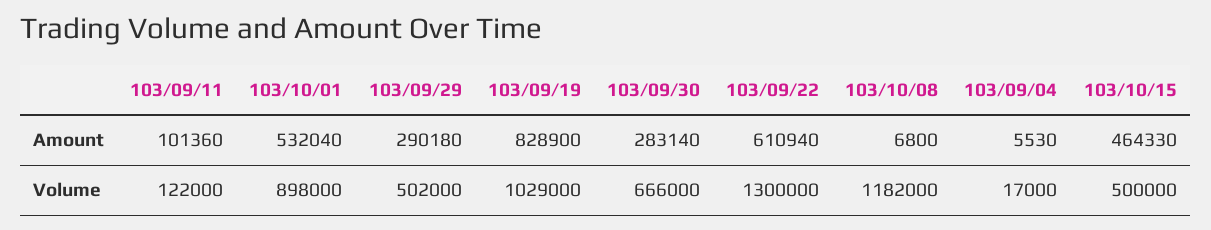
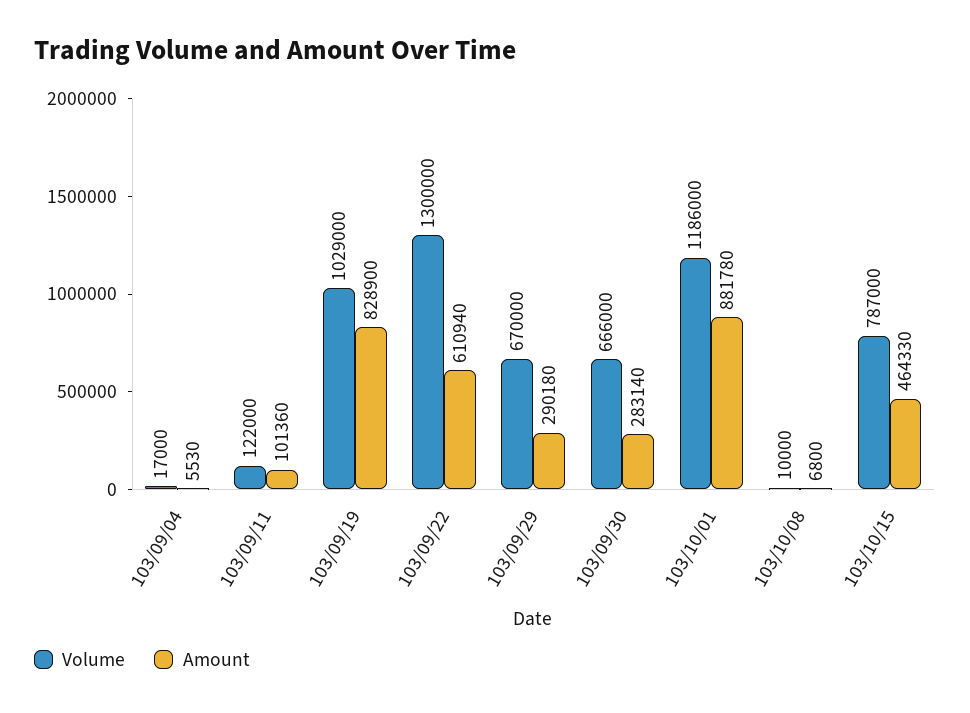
Amount, 103/10/01: 532040 -> 881780
Volume, 103/10/01: 898000 -> 1186000
Volume, 103/09/29: 502000 -> 670000
Volume, 103/10/08: 1182000 -> 10000
Volume, 103/10/15: 500000 -> 787000

